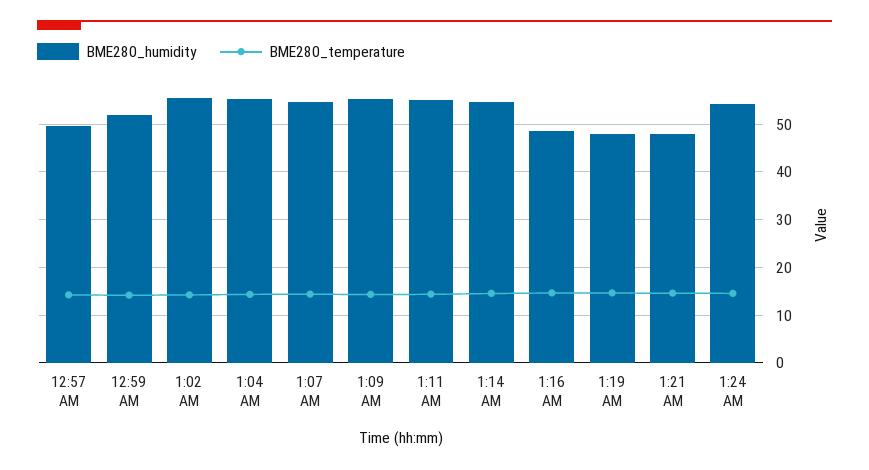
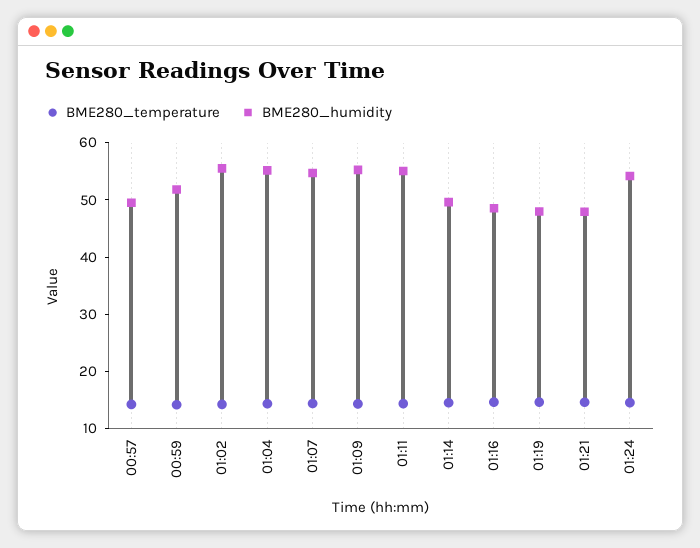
BME280_humidity, 1:14 AM: 54 -> 50

